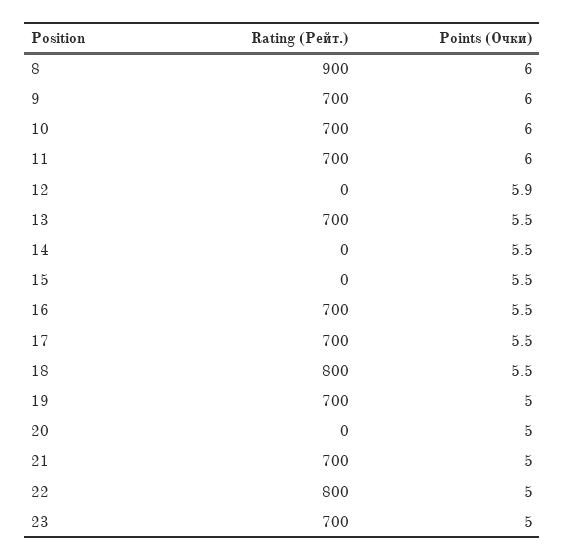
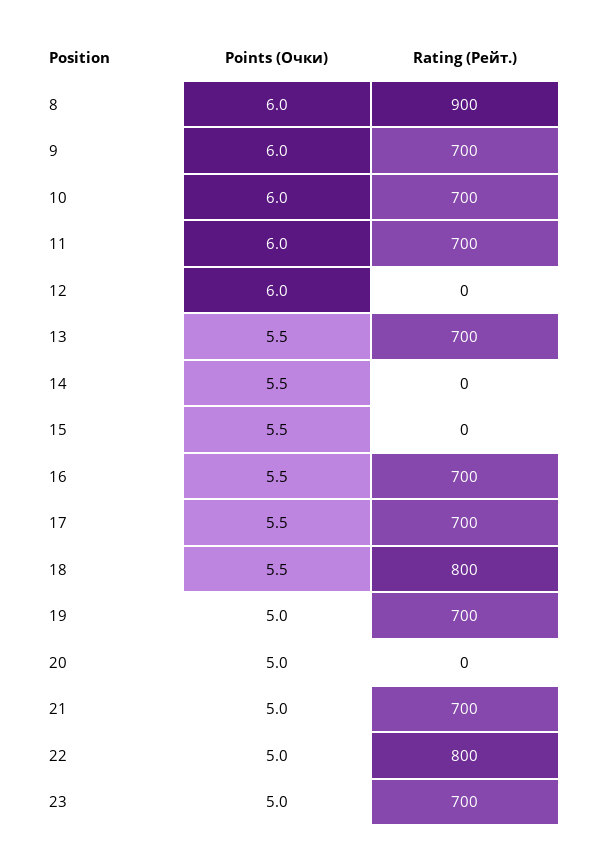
Points (Очки), 12: 5.9 -> 6

